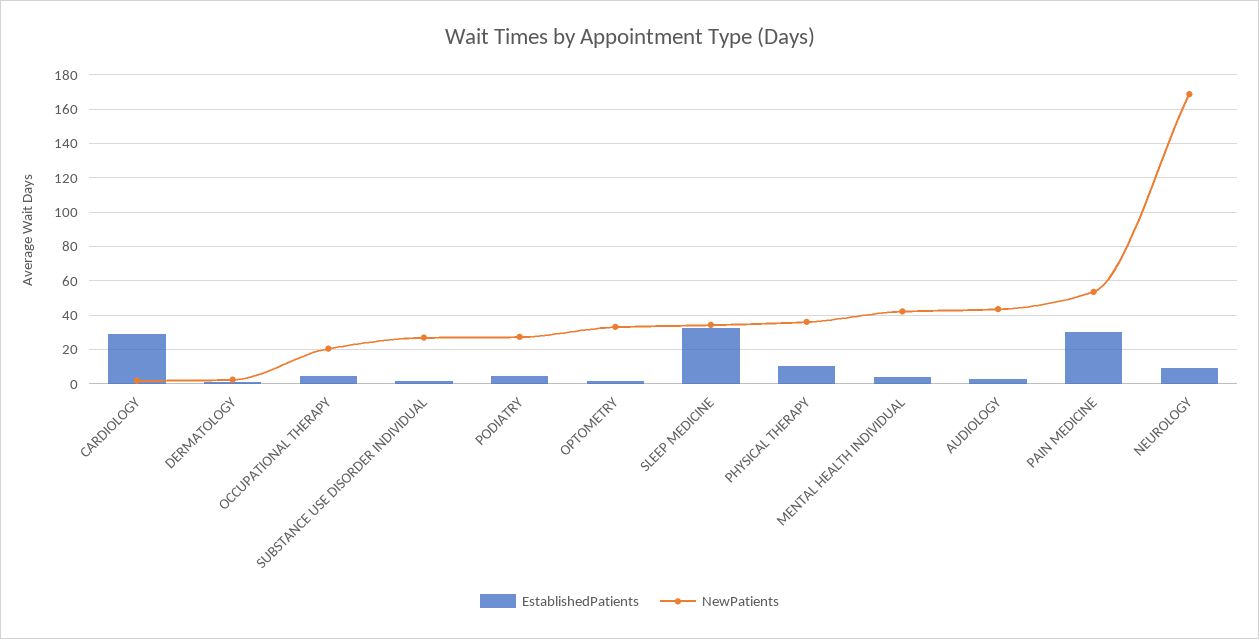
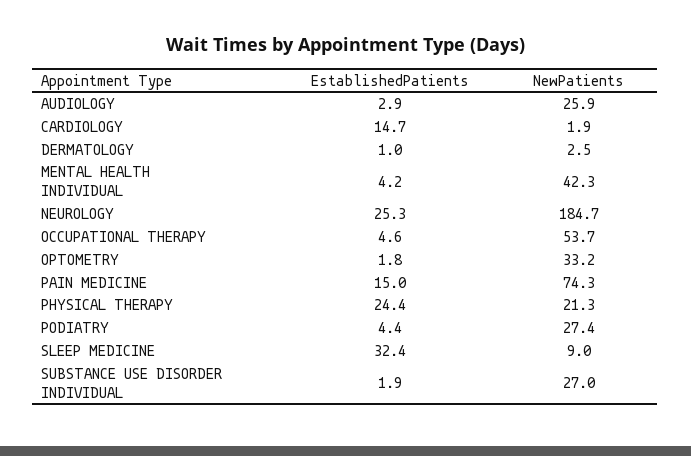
EstablishedPatients, CARDIOLOGY: 30 -> 14.7
NewPatients, OCCUPATIONAL THERAPY: 20 -> 53.7
NewPatients, SLEEP MEDICINE: 35 -> 9
EstablishedPatients, PHYSICAL THERAPY: 10 -> 24.4
NewPatients, PHYSICAL THERAPY: 35 -> 21.3
NewPatients, AUDIOLOGY: 45 -> 25.9
EstablishedPatients, PAIN MEDICINE: 30 -> 15
NewPatients, PAIN MEDICINE: 55 -> 74.3
EstablishedPatients, NEUROLOGY: 10 -> 25.3
NewPatients, NEUROLOGY: 170 -> 184.7

